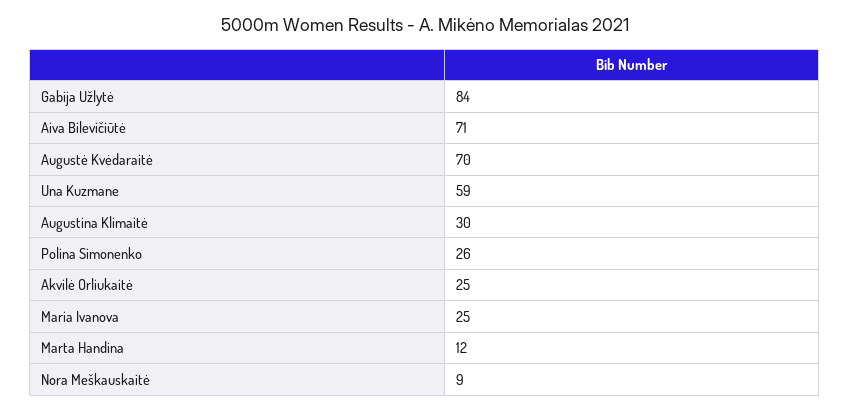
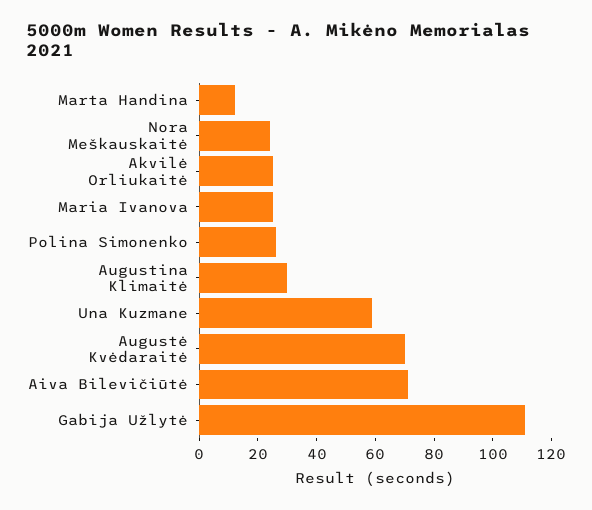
Gabija Užlytė: 84 -> 110
Nora Meškauskaitė: 9 -> 25

